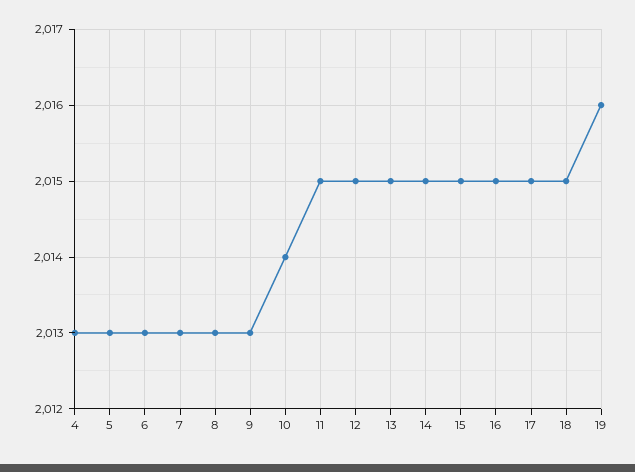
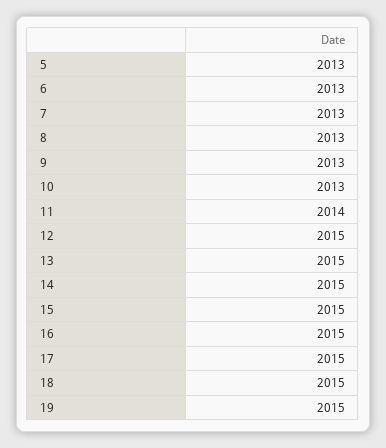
4: 2013 -> none
10: 2014 -> 2013
11: 2015 -> 2014
19: 2016 -> 2015

